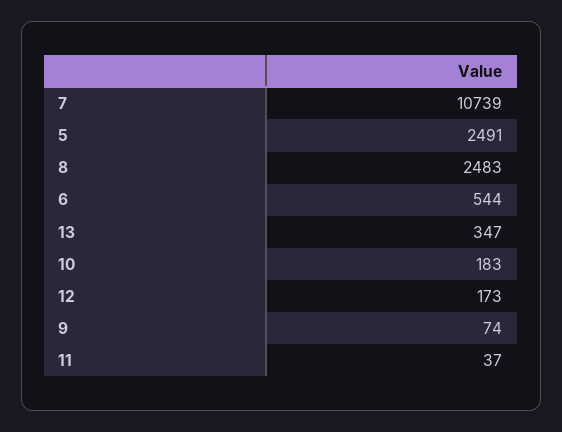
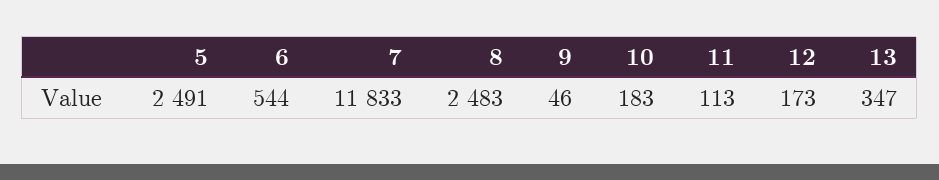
7: 10739 -> 11833
9: 74 -> 46
11: 37 -> 113

